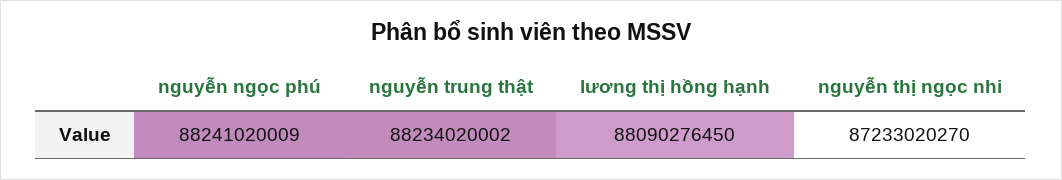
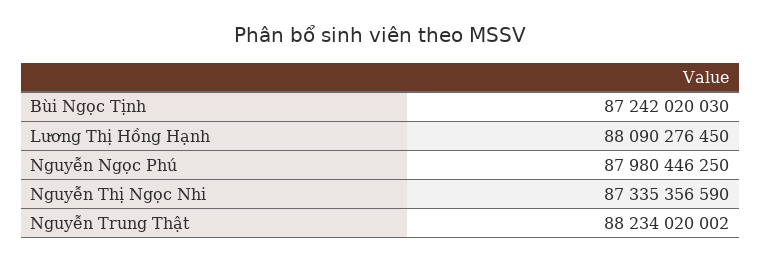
nguyễn ngọc phú: 88241020009 -> 87980446250
nguyễn thị ngọc nhi: 87233020270 -> 87335356590
Bùi Ngọc Tịnh: none -> 87242020030

